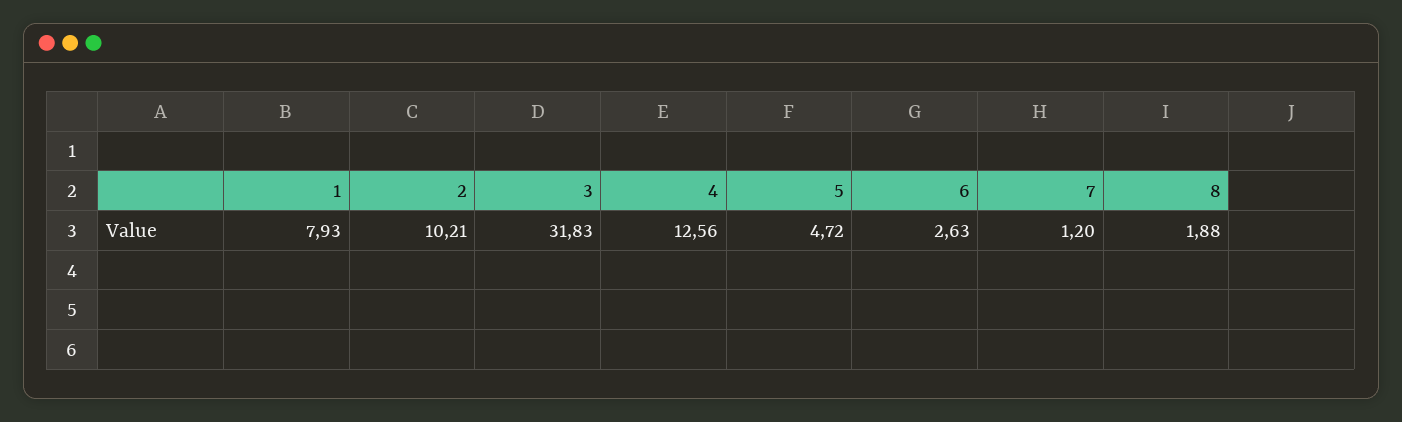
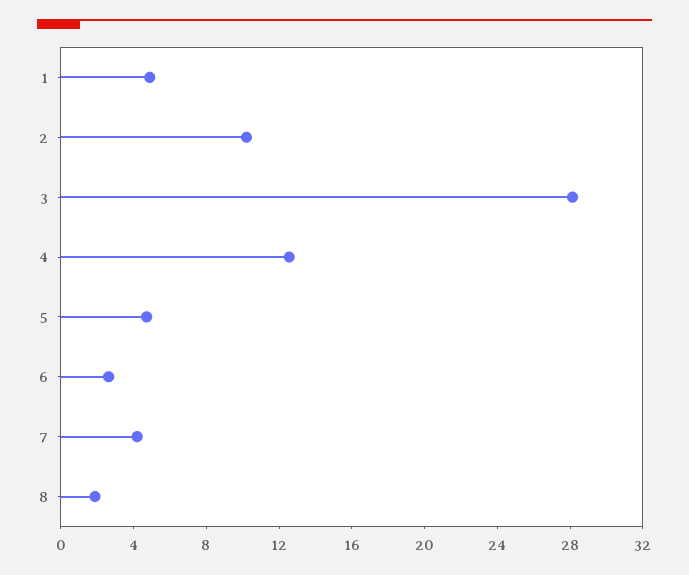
1: 7.93 -> 5
3: 31.83 -> 28
7: 1.2 -> 4

